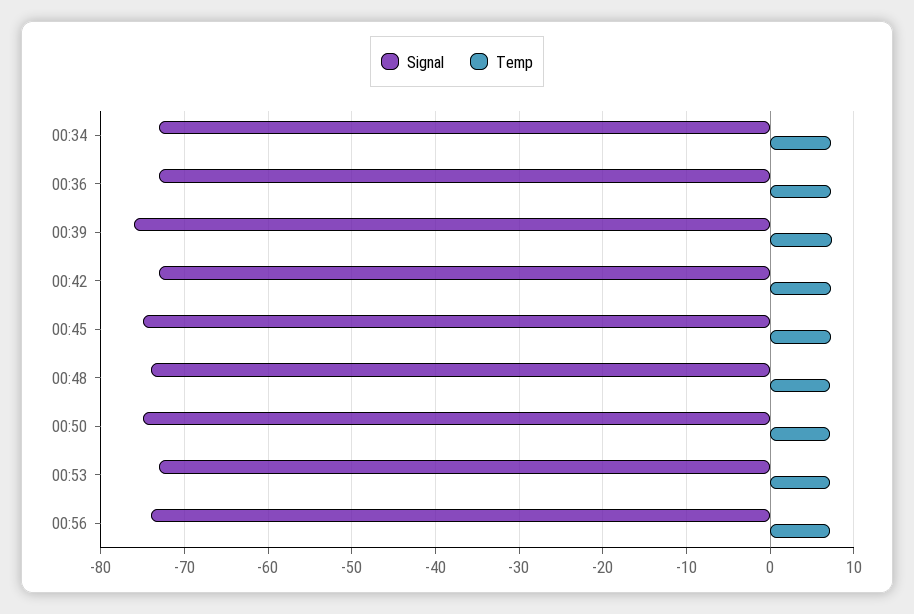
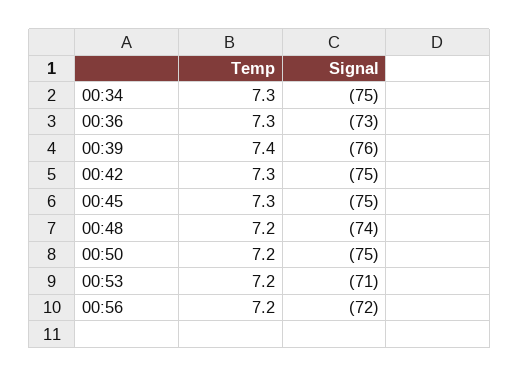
Signal, 00:34: -73 -> -75
Signal, 00:42: -73 -> -75
Signal, 00:53: -73 -> -71
Signal, 00:56: -74 -> -72

